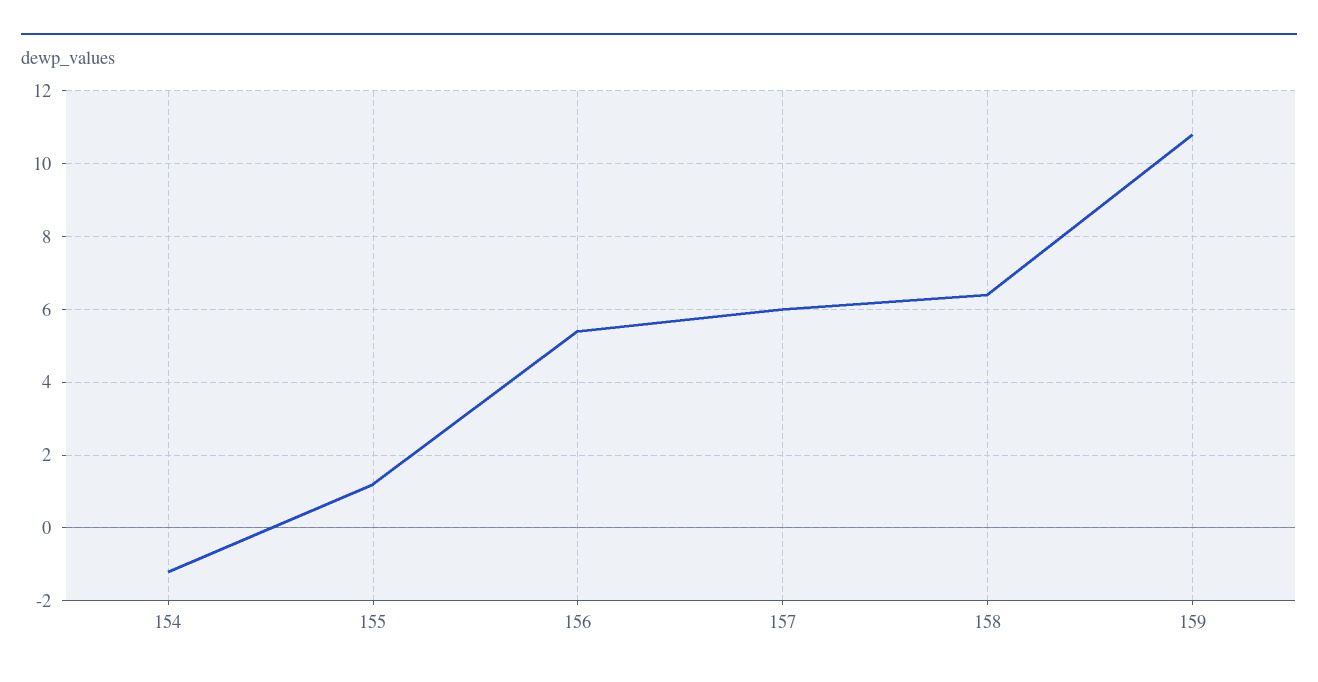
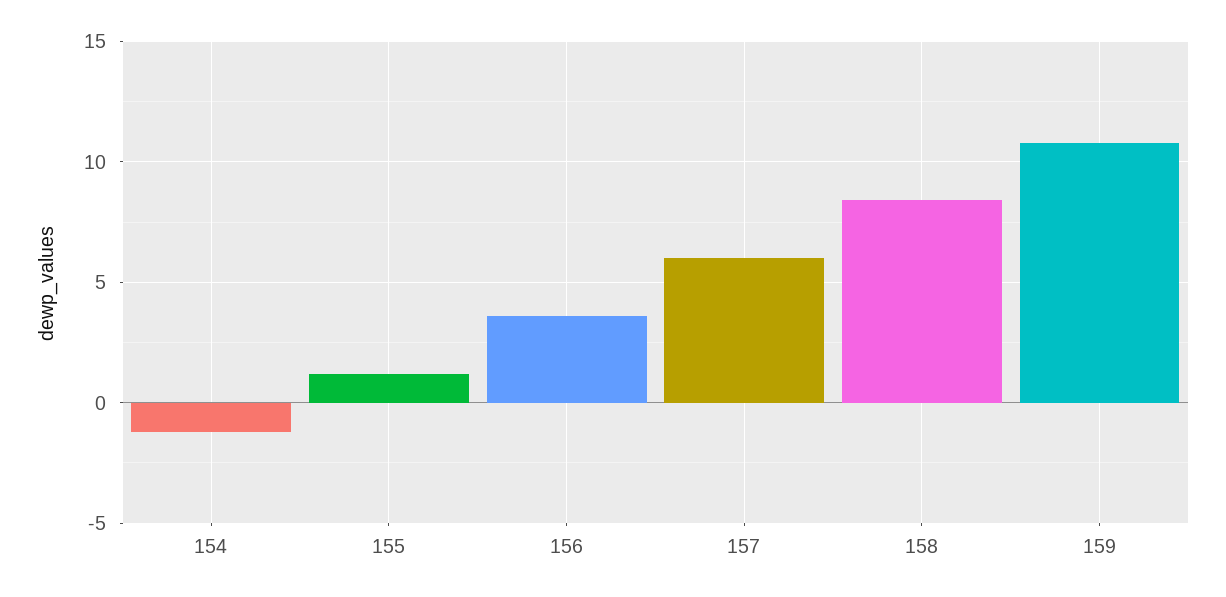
156: 5.5 -> 3.5
158: 6.5 -> 8.5

